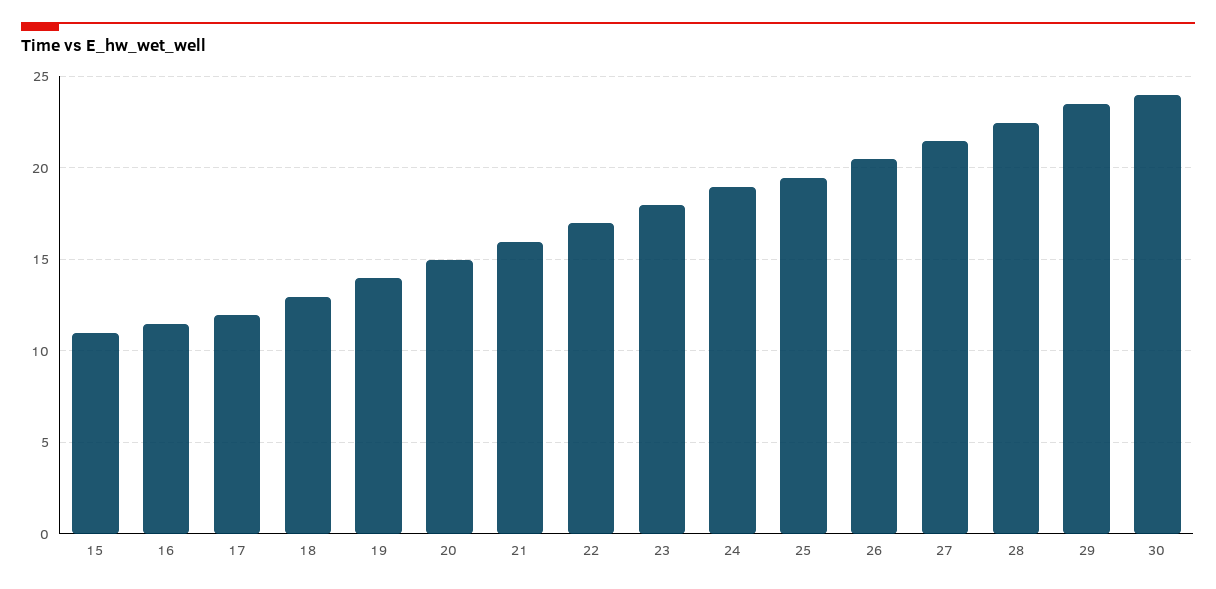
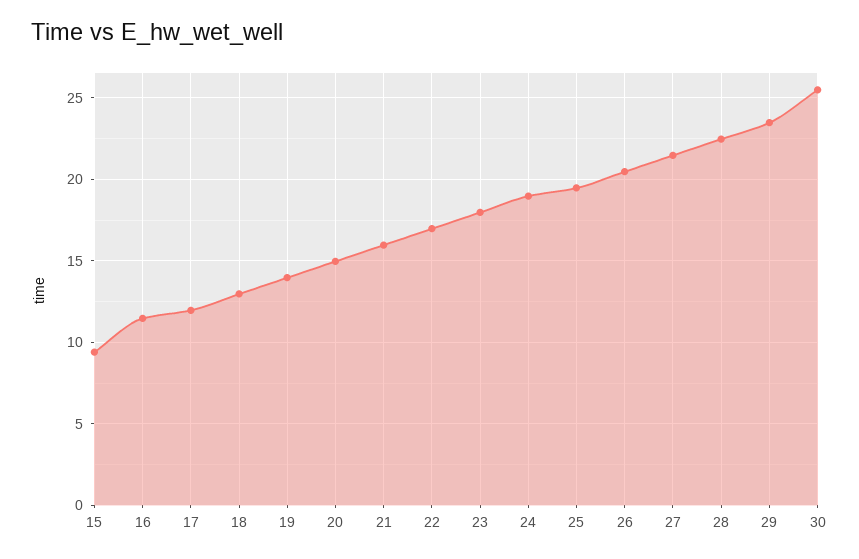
15: 11 -> 9.5
30: 24 -> 25.5

